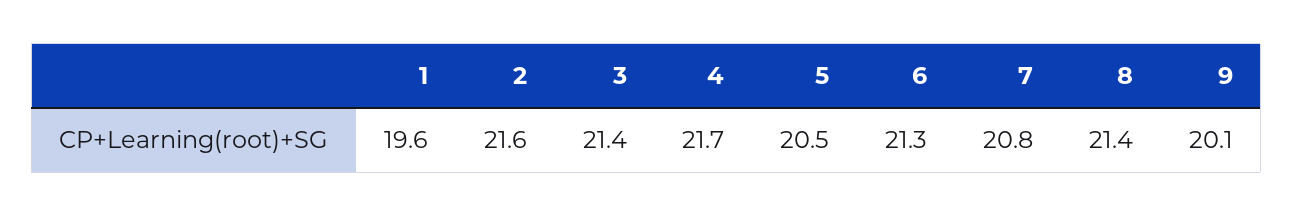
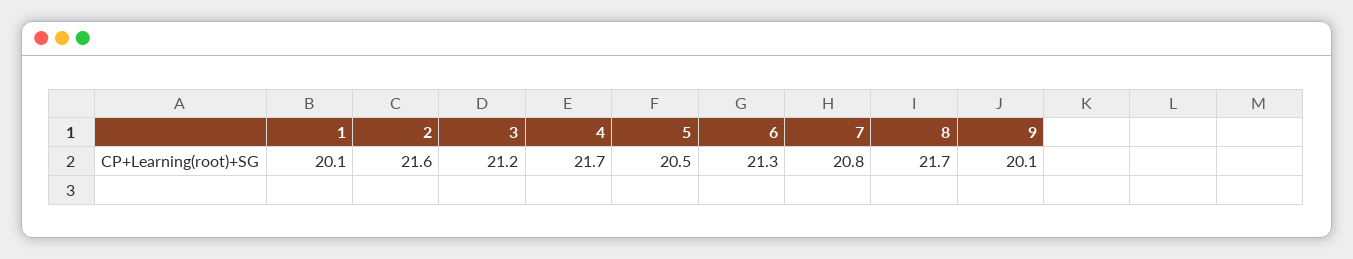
1: 19.6 -> 20.1
3: 21.4 -> 21.2
8: 21.4 -> 21.7

